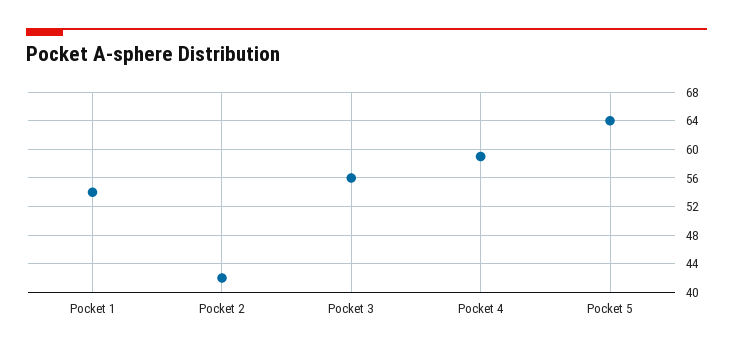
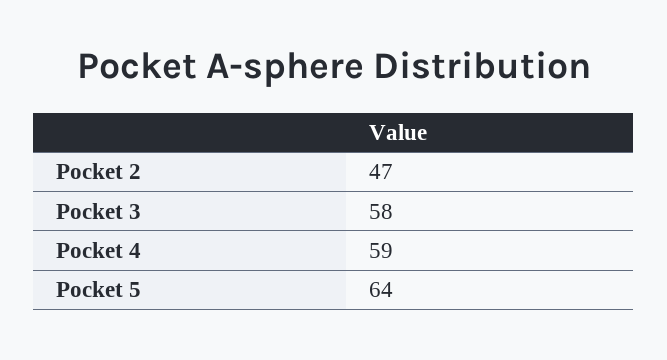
Pocket 1: 54 -> none
Pocket 2: 42 -> 47
Pocket 3: 56 -> 58

